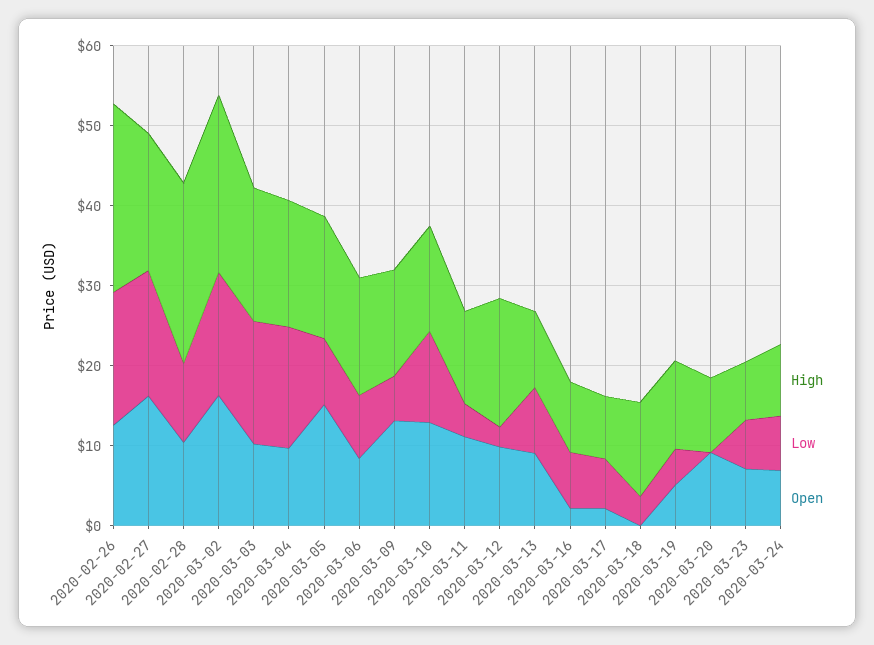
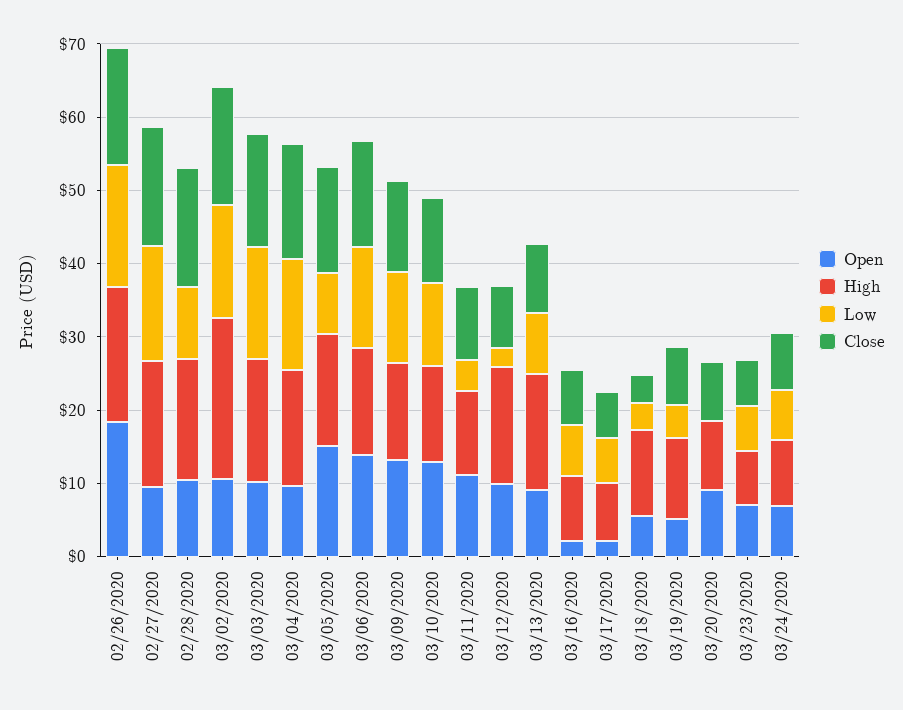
High, 2020-02-26: 24 -> 18
Open, 2020-02-26: 12 -> 18
Open, 2020-02-27: 16 -> 10
High, 2020-02-28: 22 -> 16
Open, 2020-03-02: 16 -> 10
Low, 2020-03-06: 8 -> 14
Open, 2020-03-06: 8 -> 14
Low, 2020-03-09: 6 -> 12
High, 2020-03-13: 10 -> 16
Open, 2020-03-18: 0 -> 6
Close, 2020-02-26: none -> 16
Close, 2020-02-27: none -> 16
Close, 2020-02-28: none -> 16
Close, 2020-03-02: none -> 16
Close, 2020-03-03: none -> 16
Close, 2020-03-04: none -> 16
Close, 2020-03-05: none -> 14
Close, 2020-03-06: none -> 14
Close, 2020-03-09: none -> 12
Close, 2020-03-10: none -> 12
Close, 2020-03-11: none -> 10
Close, 2020-03-12: none -> 8
Close, 2020-03-13: none -> 10
Close, 2020-03-16: none -> 8
Close, 2020-03-17: none -> 6
Close, 2020-03-18: none -> 4
Close, 2020-03-19: none -> 8
Close, 2020-03-20: none -> 8
Close, 2020-03-23: none -> 6
Close, 2020-03-24: none -> 8

